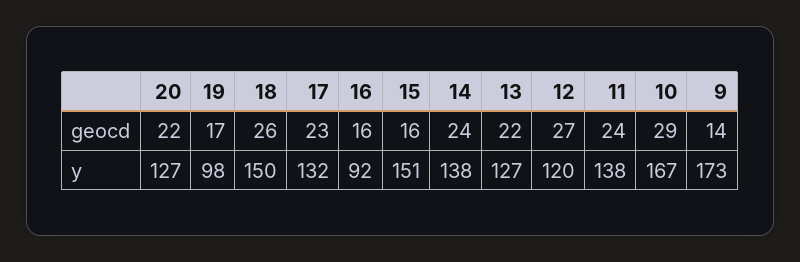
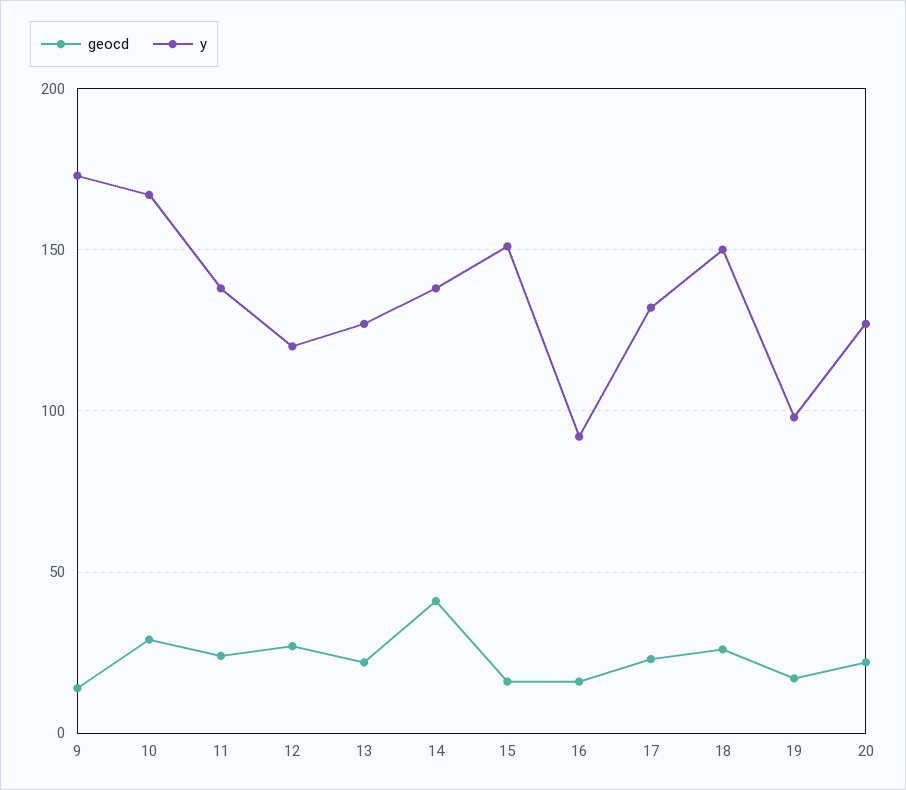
geocd, 14: 24 -> 40

